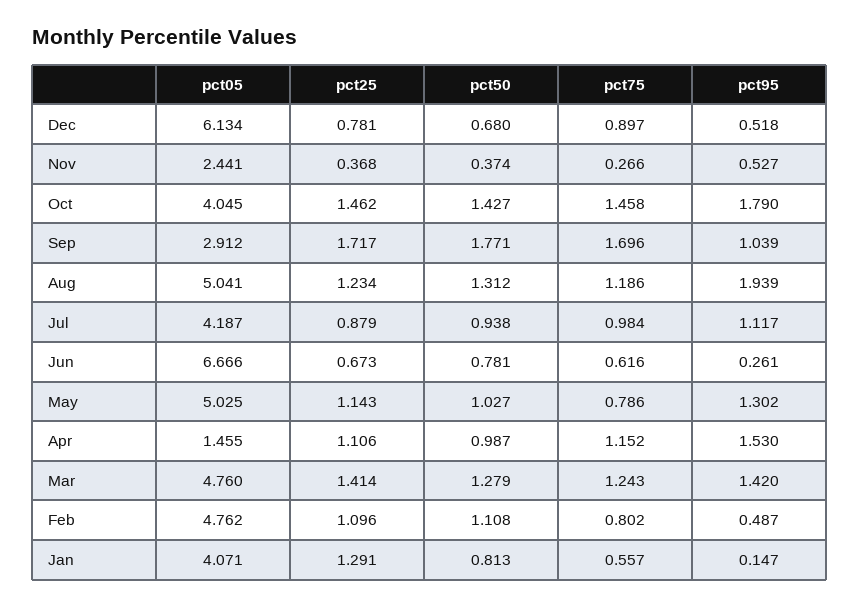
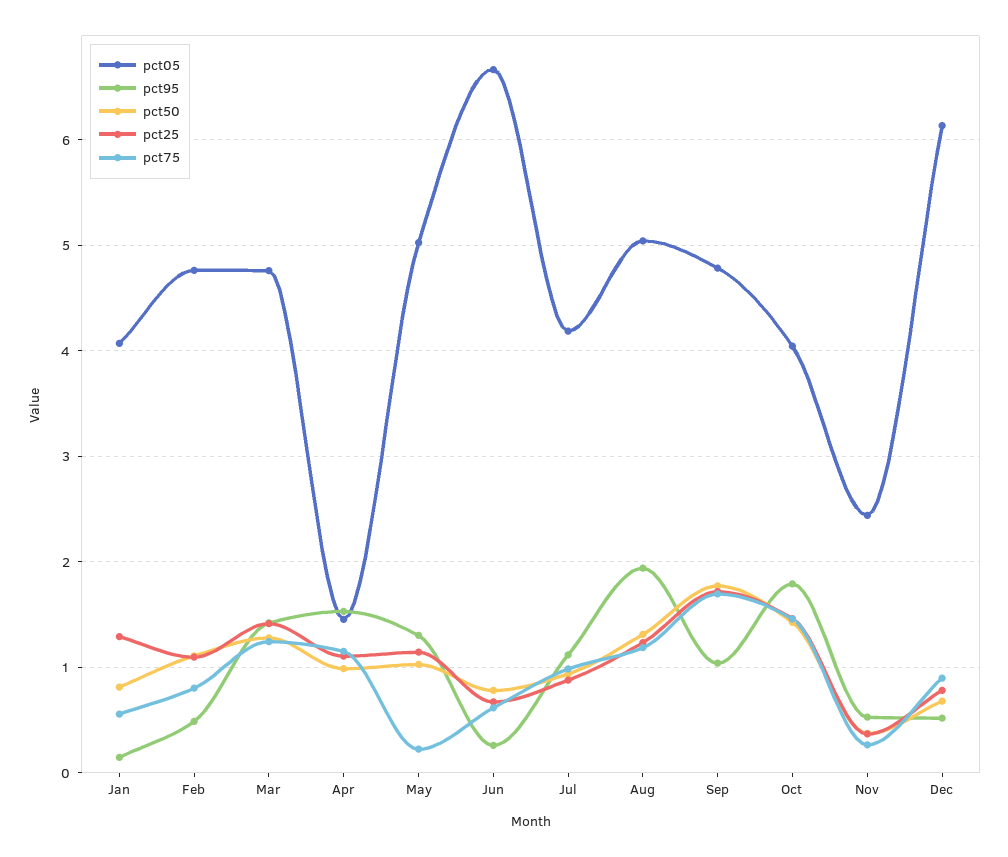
pct05, Sep: 2.912 -> 4.8
pct75, May: 0.786 -> 0.2

